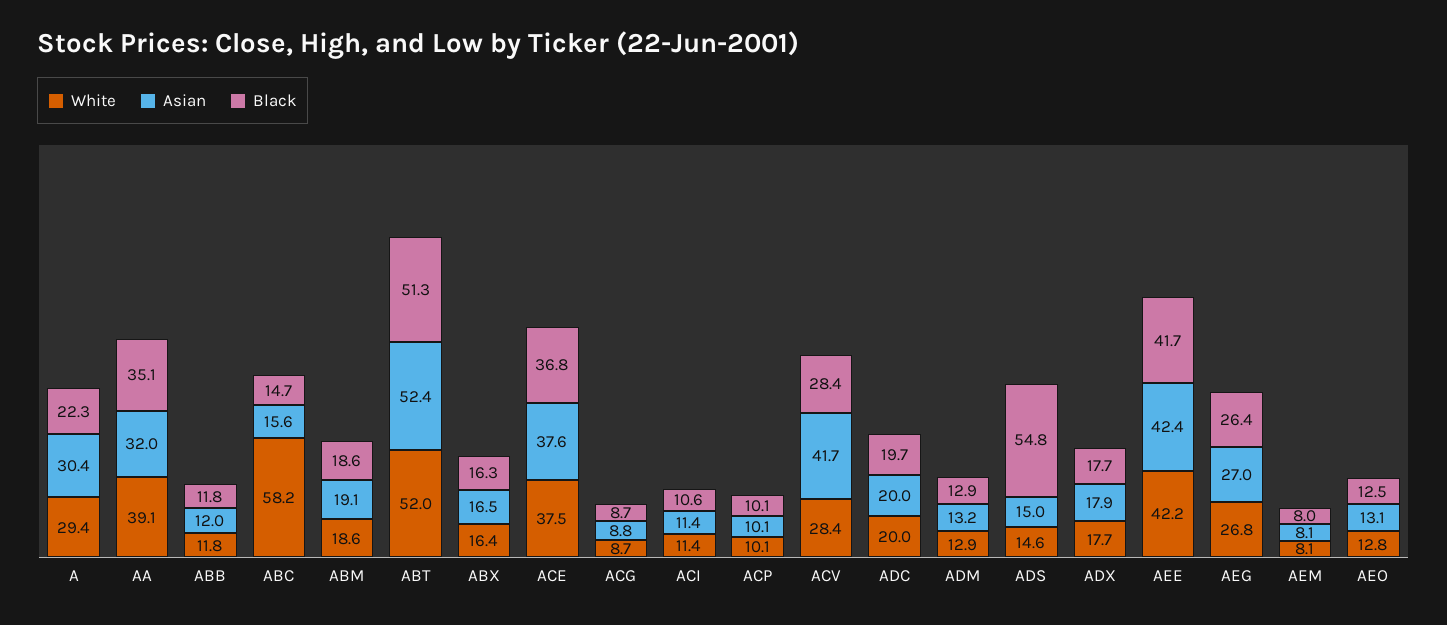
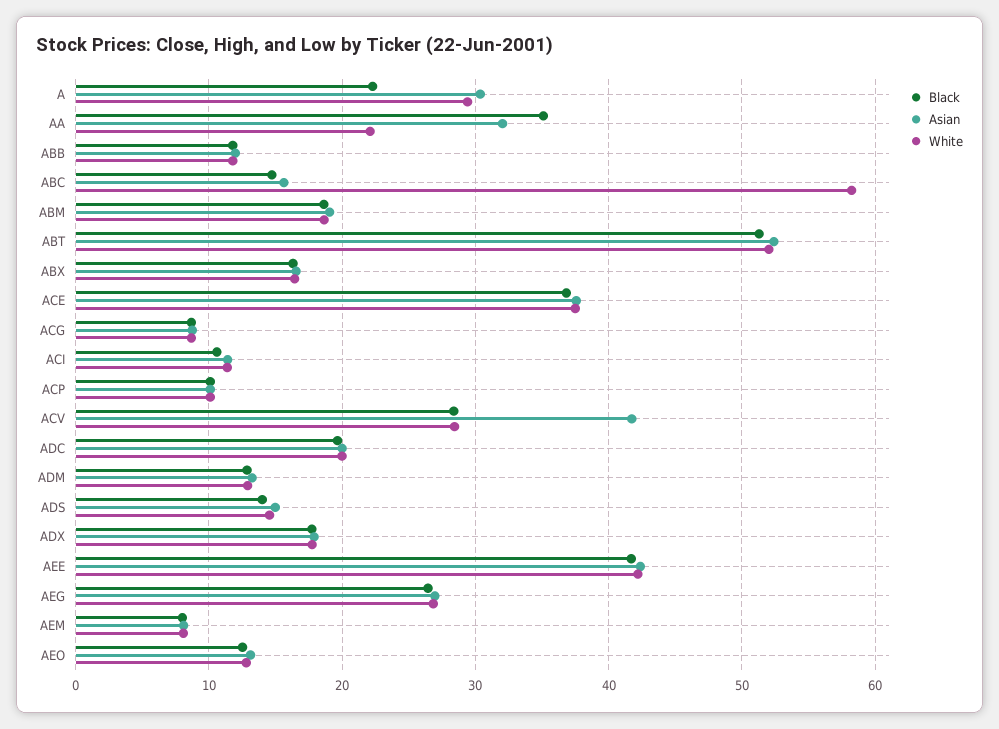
White, AA: 39.1 -> 22
Black, ADS: 54.8 -> 14

